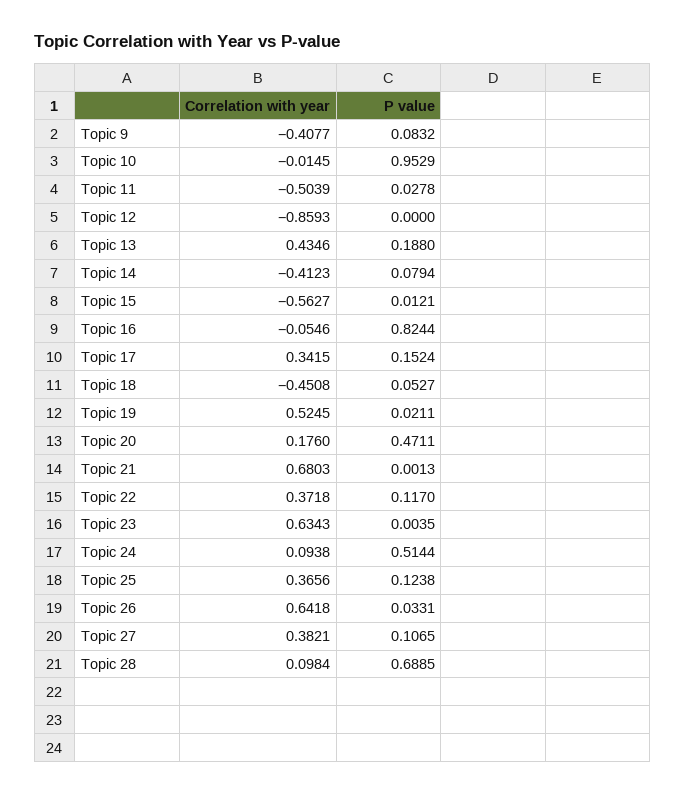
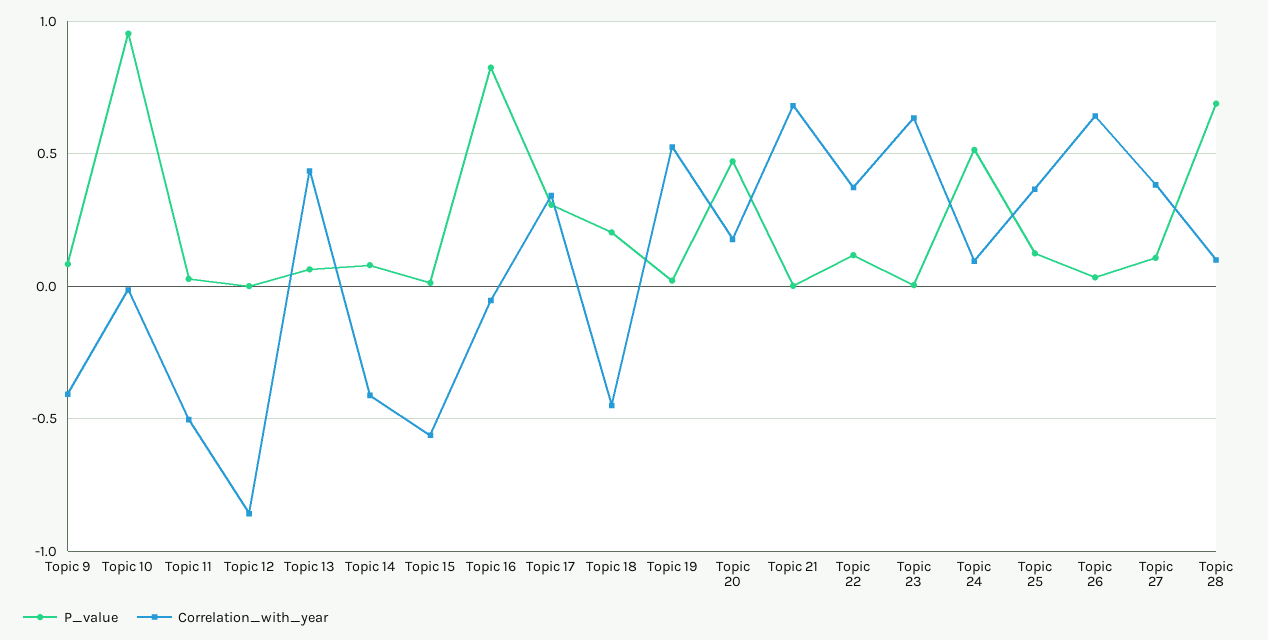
P value, Topic 13: 0.188 -> 0.05
P value, Topic 17: 0.1524 -> 0.3
P value, Topic 18: 0.0527 -> 0.2

